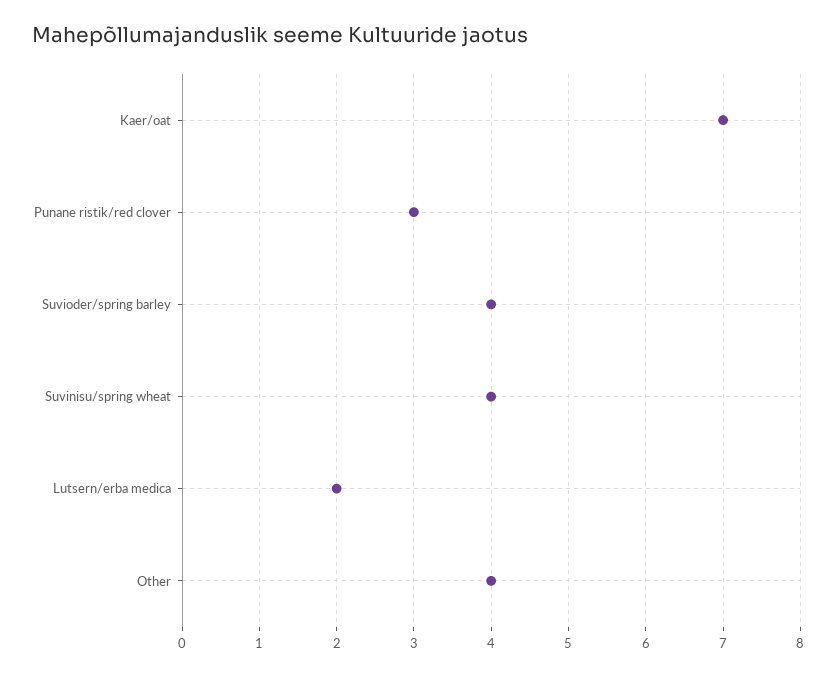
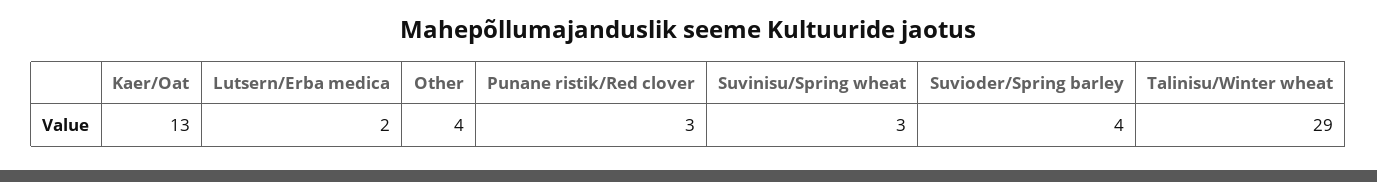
Kaer/oat: 7 -> 13
Suvinisu/spring wheat: 4 -> 3
Talinisu/Winter wheat: none -> 29

